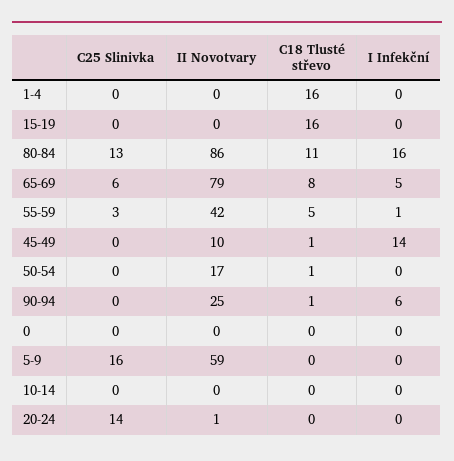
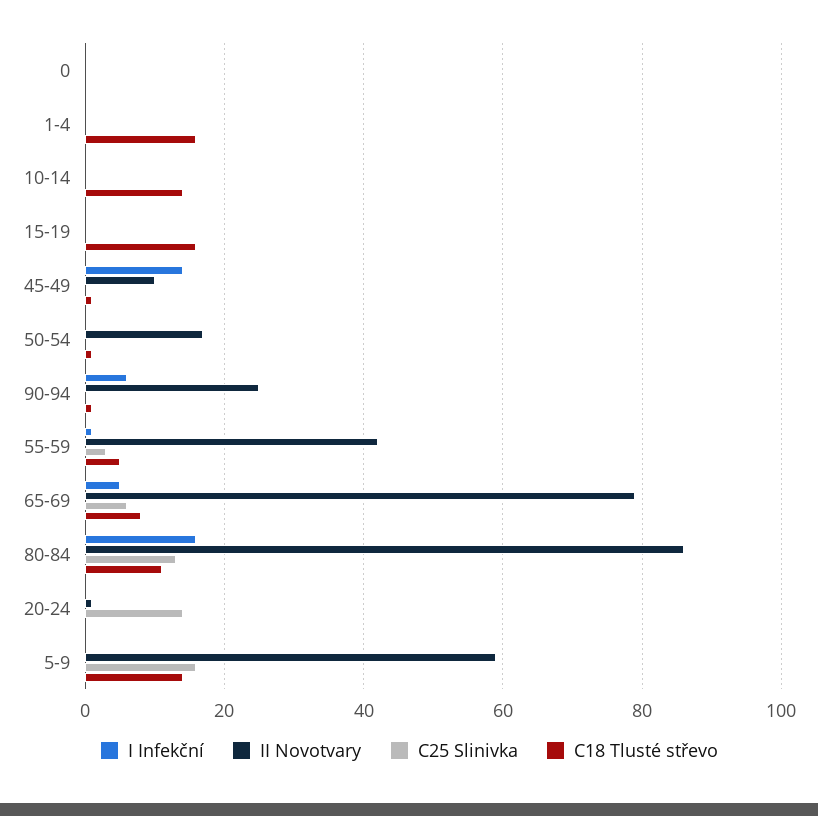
C18 Tlusté střevo, 5-9: 0 -> 15
C18 Tlusté střevo, 10-14: 0 -> 15

